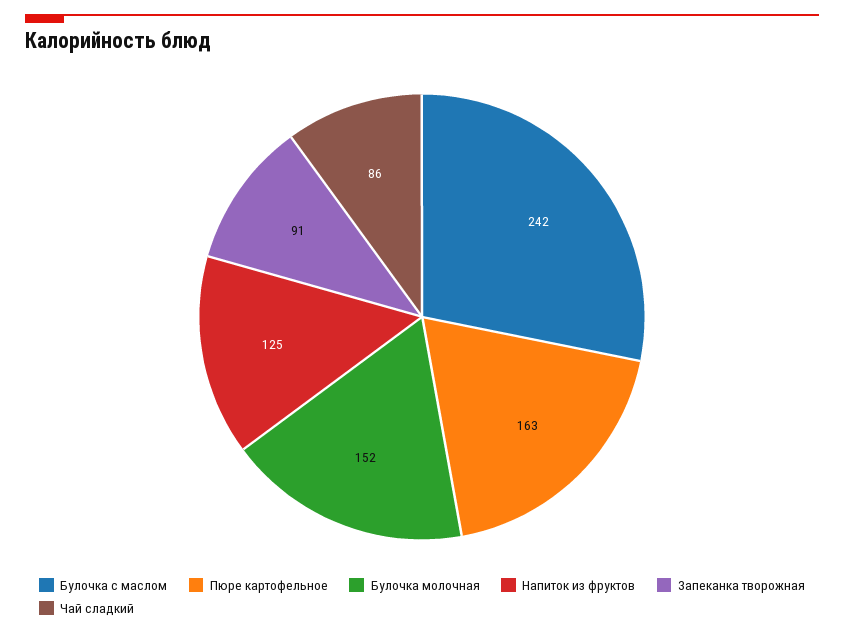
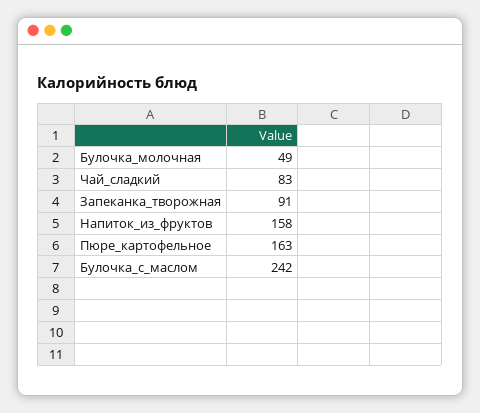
Булочка молочная: 152 -> 49
Напиток из фруктов: 125 -> 158
Чай сладкий: 86 -> 83

